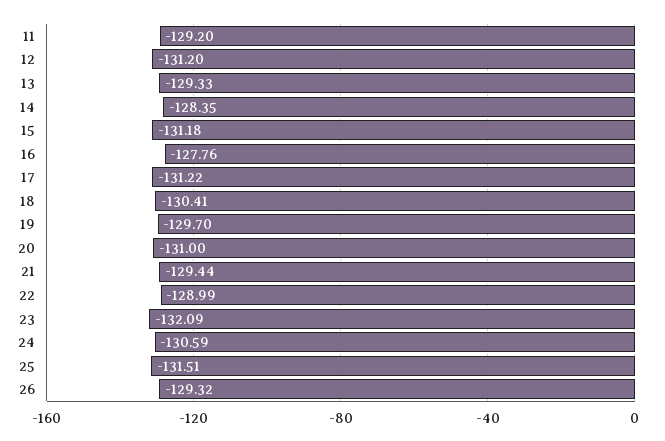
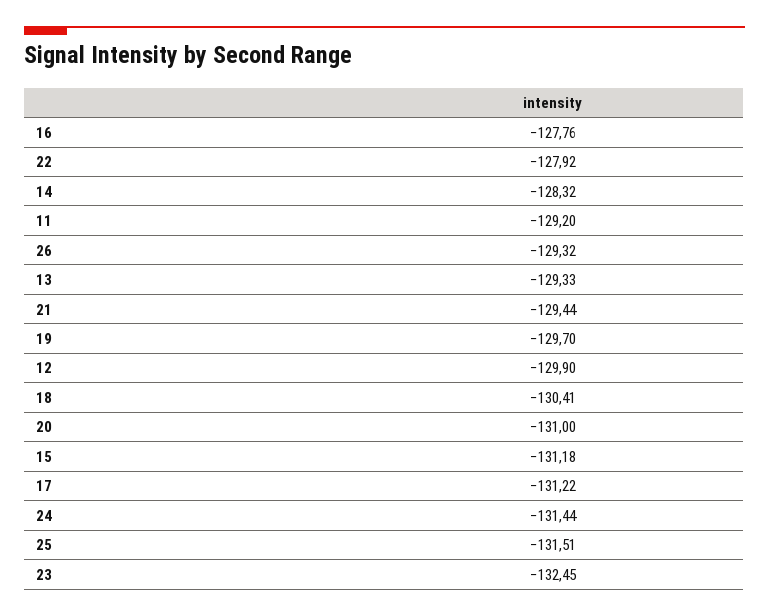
12: -131.2 -> -129.9
14: -128.35 -> -128.32
22: -128.99 -> -127.92
23: -132.09 -> -132.45
24: -130.59 -> -131.44

